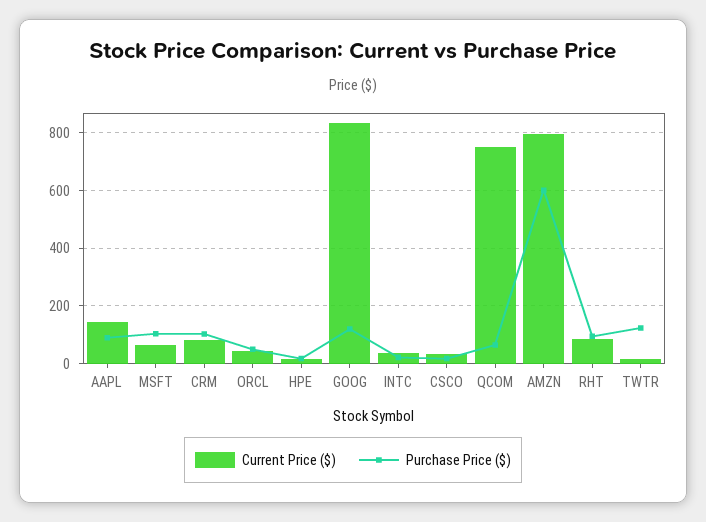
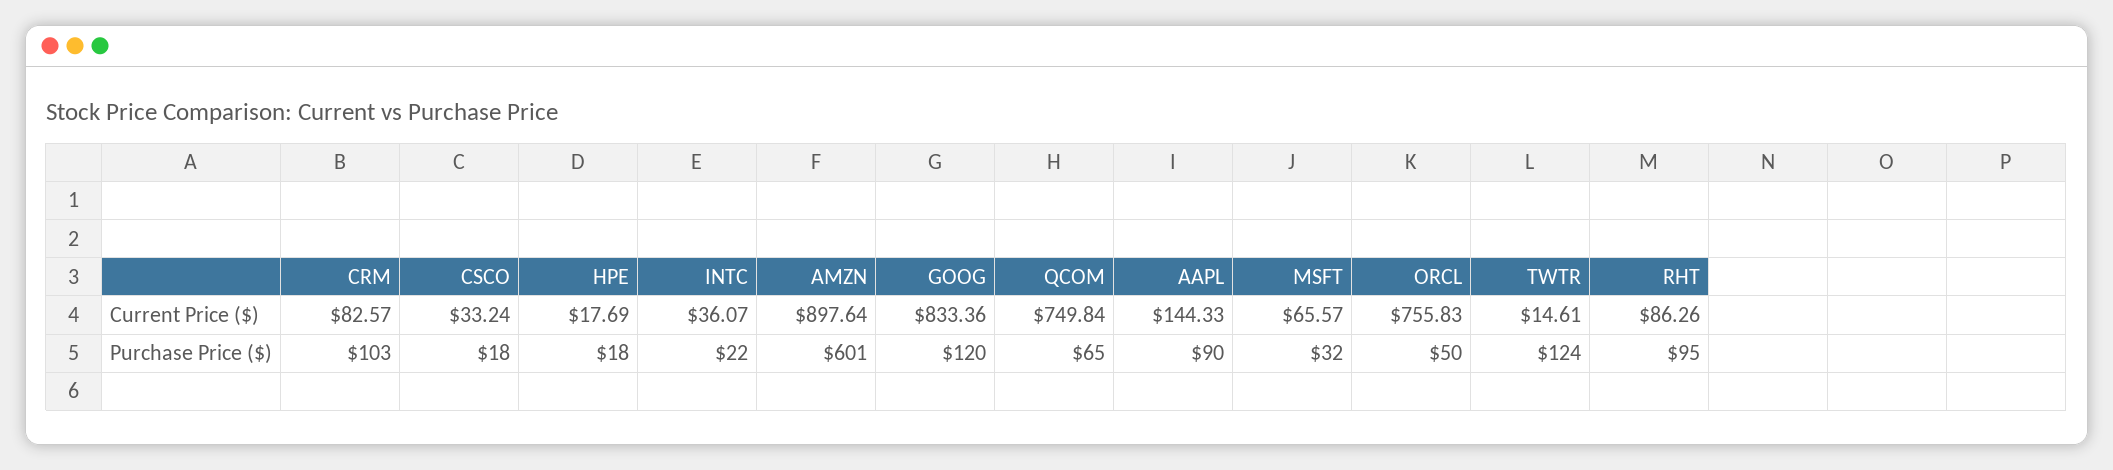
Purchase Price ($), MSFT: 100 -> 32
Current Price ($), ORCL: 50 -> 755.83
Current Price ($), AMZN: 800 -> 897.64

